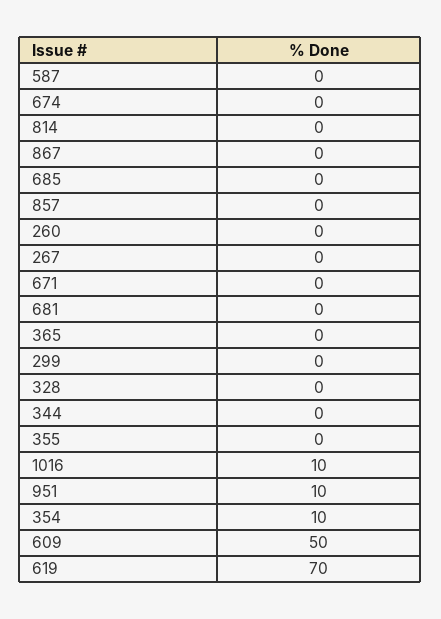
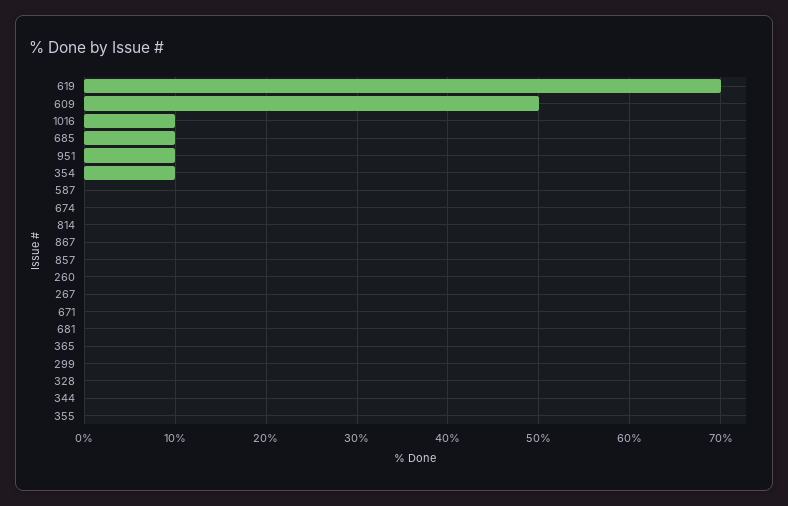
685: 0 -> 10

